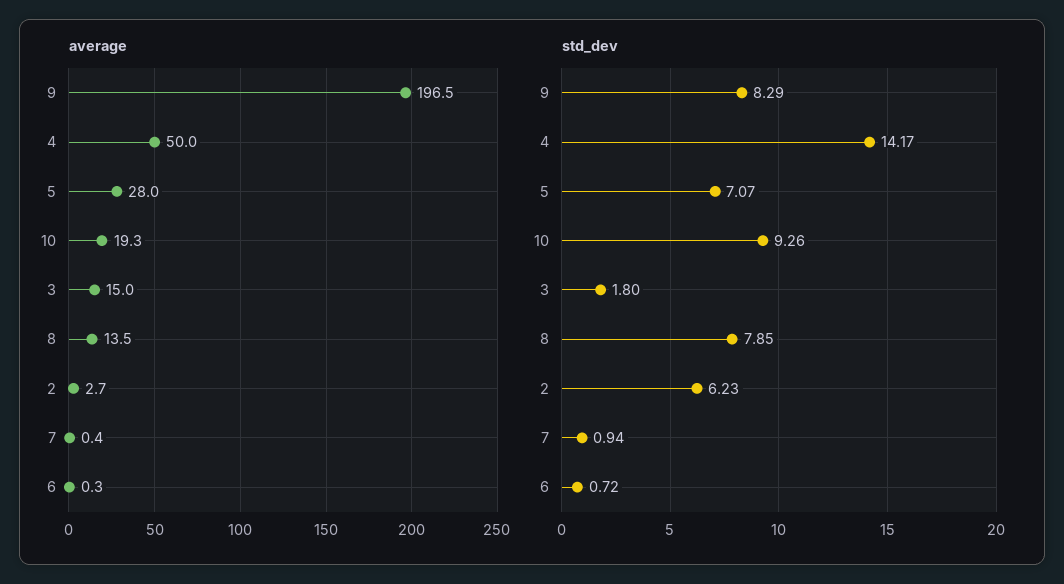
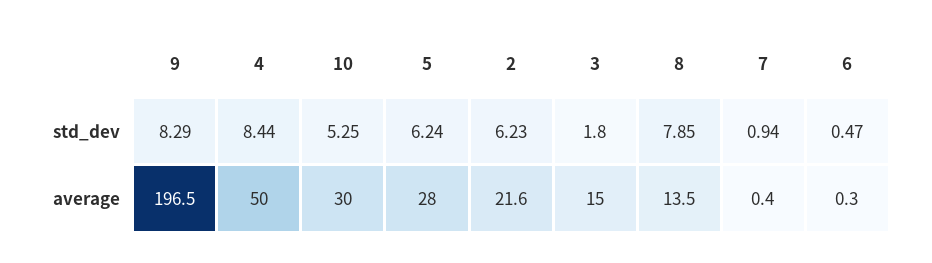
average, 10: 19.3 -> 30
average, 2: 2.7 -> 21.6
std_dev, 4: 14.17 -> 8.44
std_dev, 5: 7.07 -> 6.24
std_dev, 10: 9.26 -> 5.25
std_dev, 6: 0.72 -> 0.47

